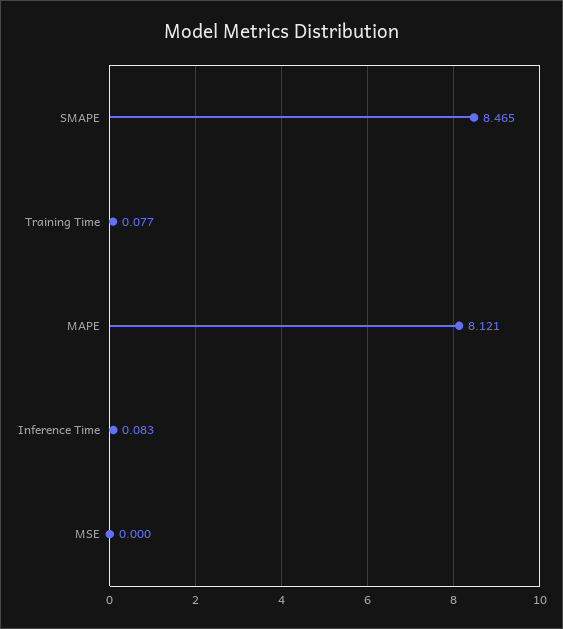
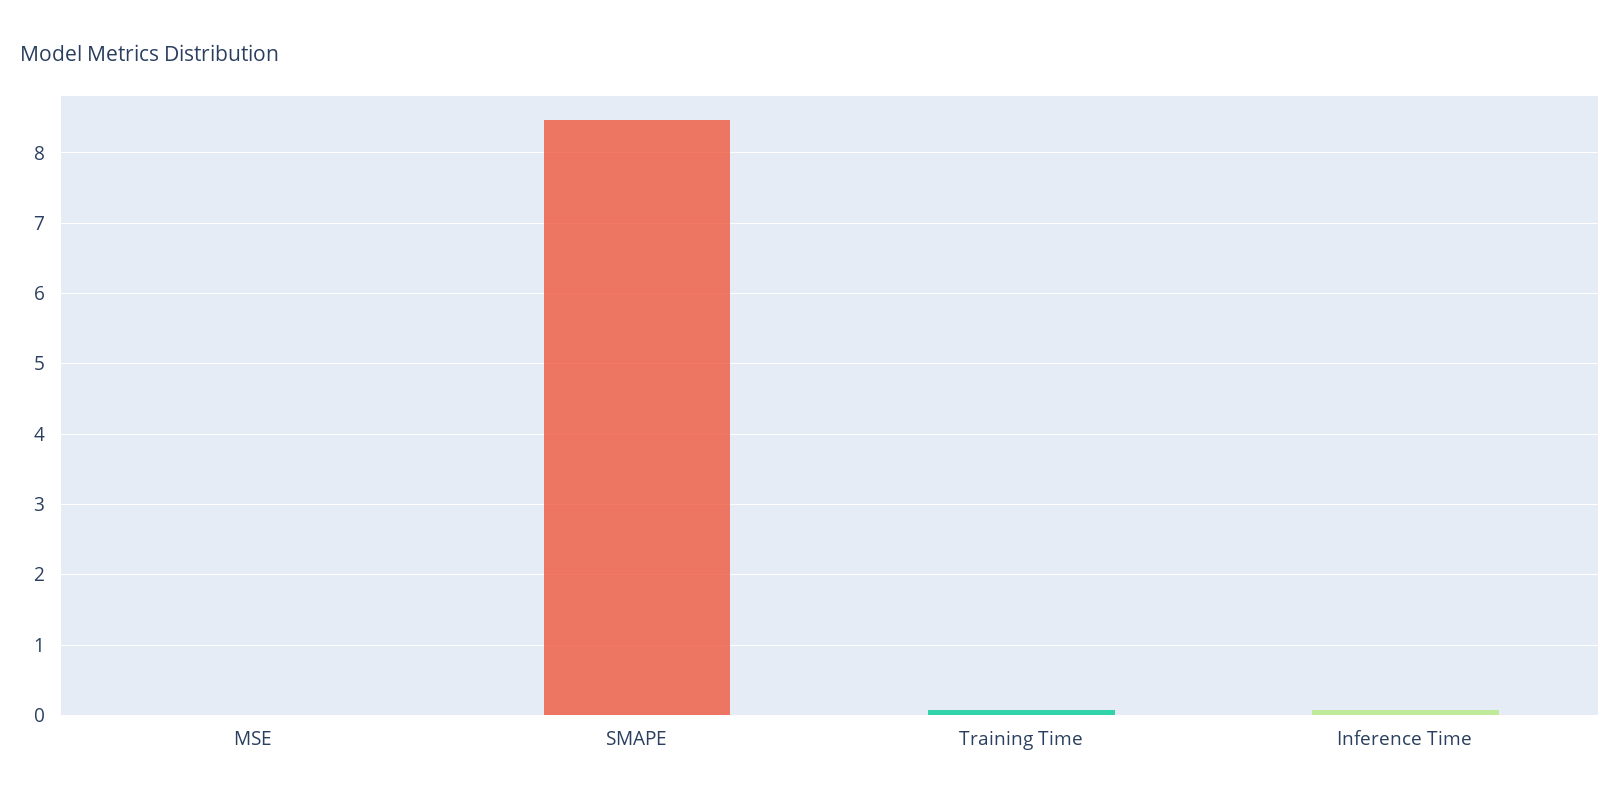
MAPE: 8.121 -> none

